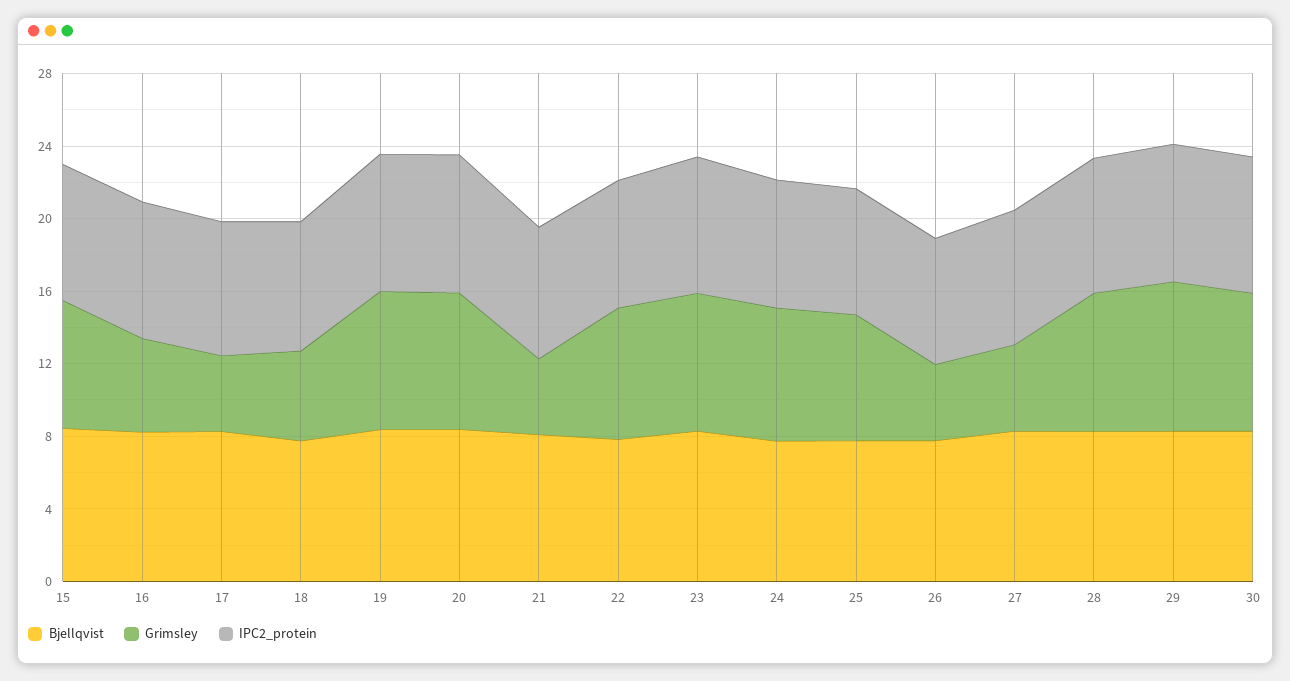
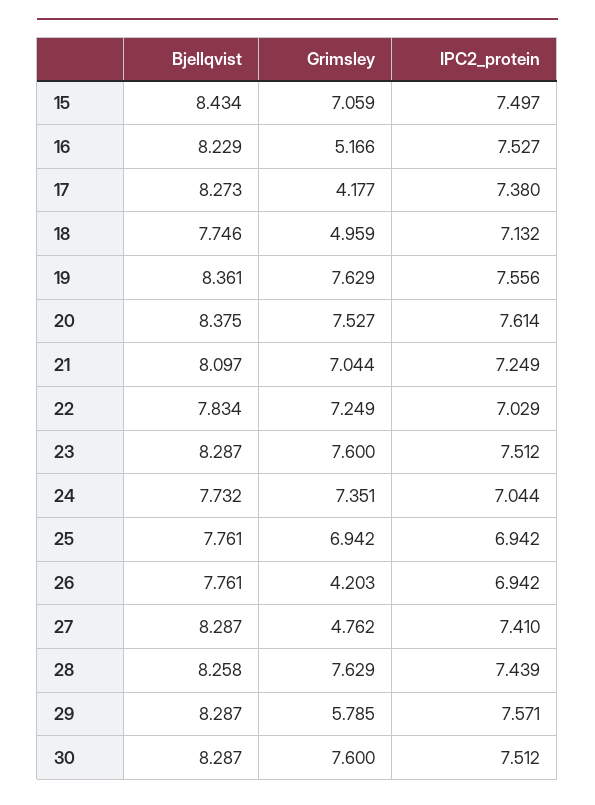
Grimsley, 21: 4 -> 7.044
Grimsley, 29: 8 -> 5.785

